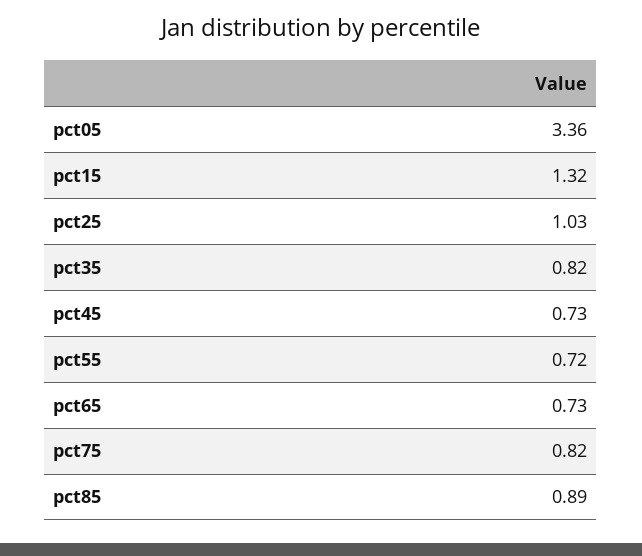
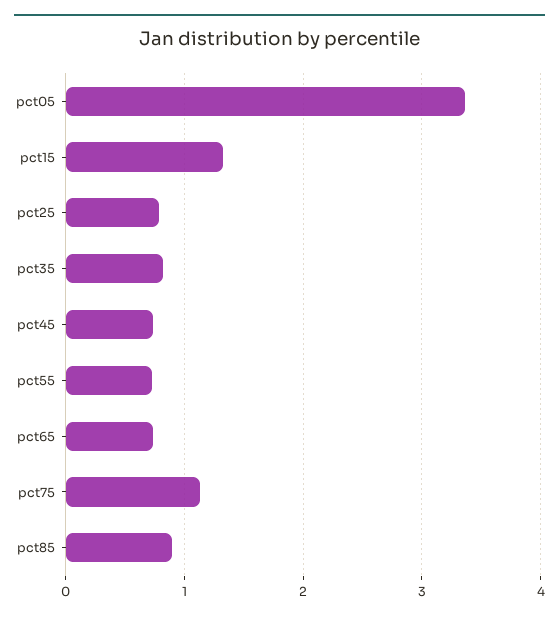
pct25: 1.03 -> 0.8
pct75: 0.82 -> 1.1

